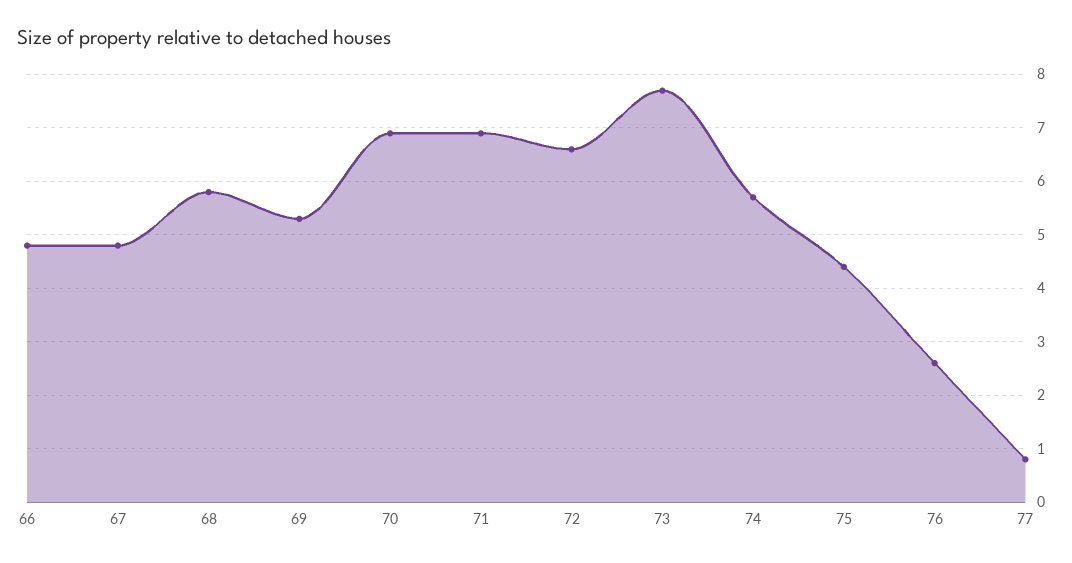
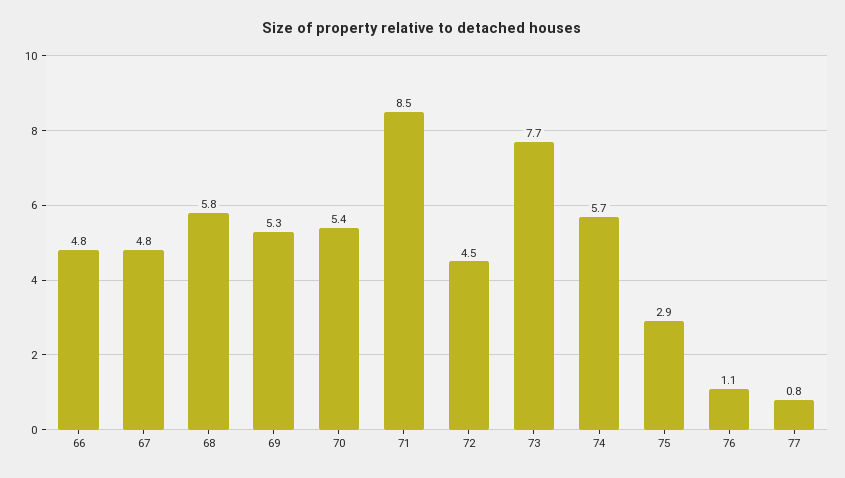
70: 7 -> 5.4
71: 7 -> 8.5
72: 6.5 -> 4.5
75: 4.5 -> 2.9
76: 2.5 -> 1.1

